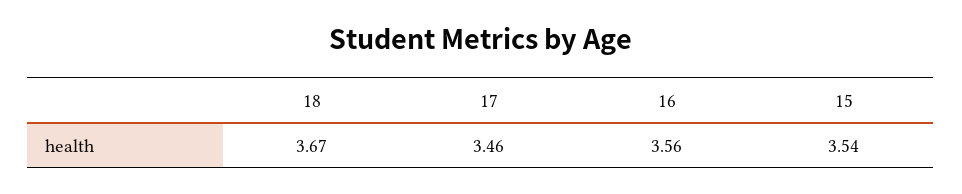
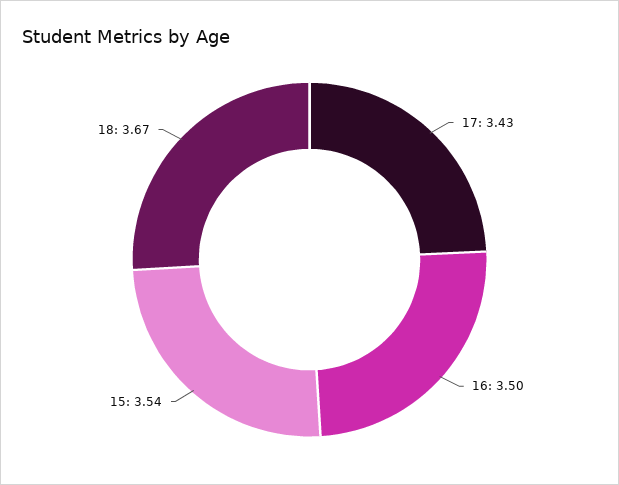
17: 3.46 -> 3.43
16: 3.56 -> 3.5

